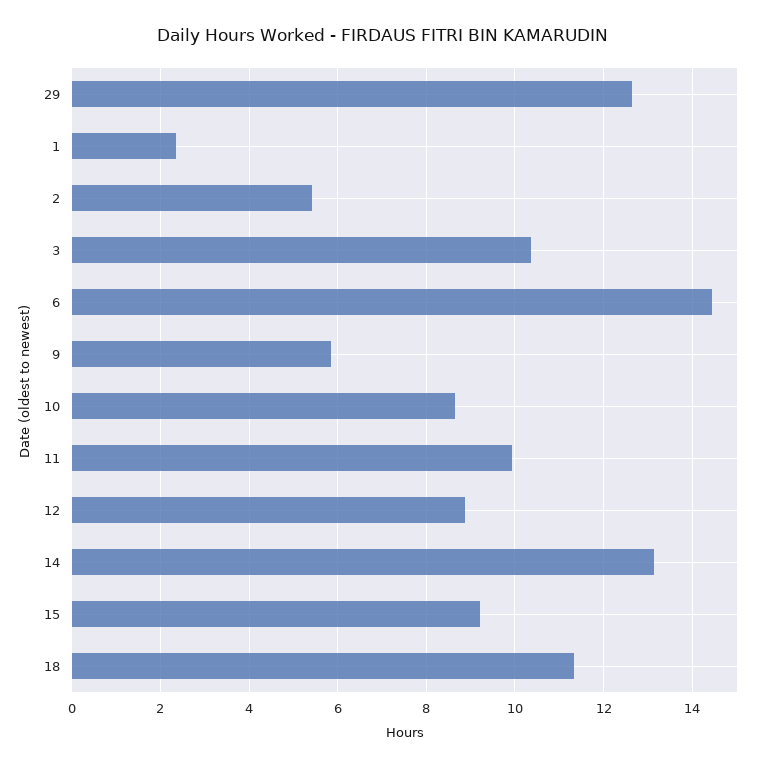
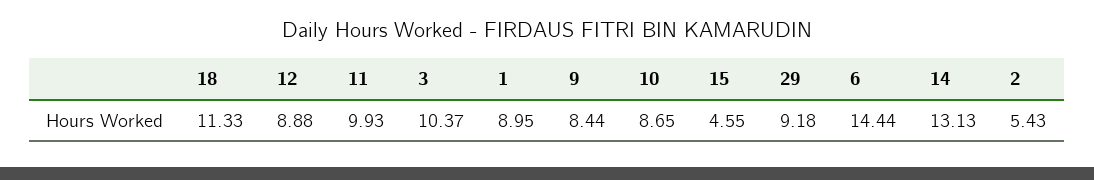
29: 12.6 -> 9.18
1: 2.4 -> 8.95
9: 5.8 -> 8.44
15: 9.2 -> 4.55

